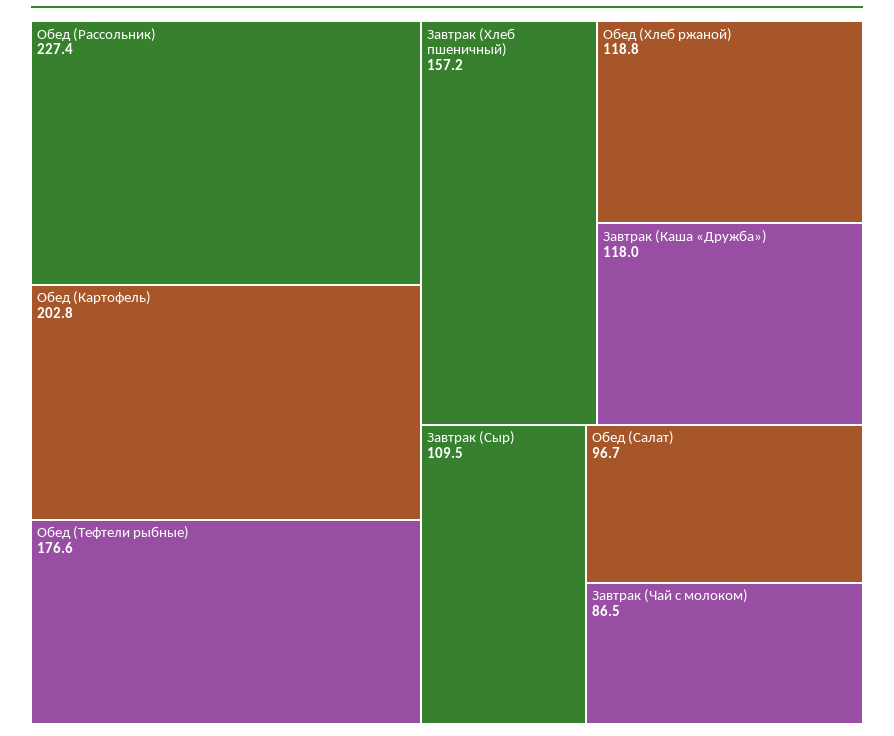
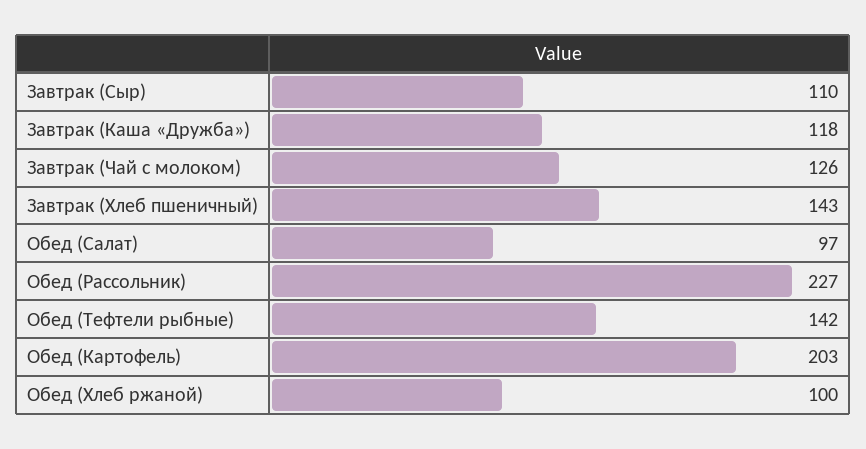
Обед (Тефтели рыбные): 176.6 -> 142
Завтрак (Хлеб пшеничный): 157.2 -> 143
Обед (Хлеб ржаной): 118.8 -> 100
Завтрак (Чай с молоком): 86.5 -> 126

